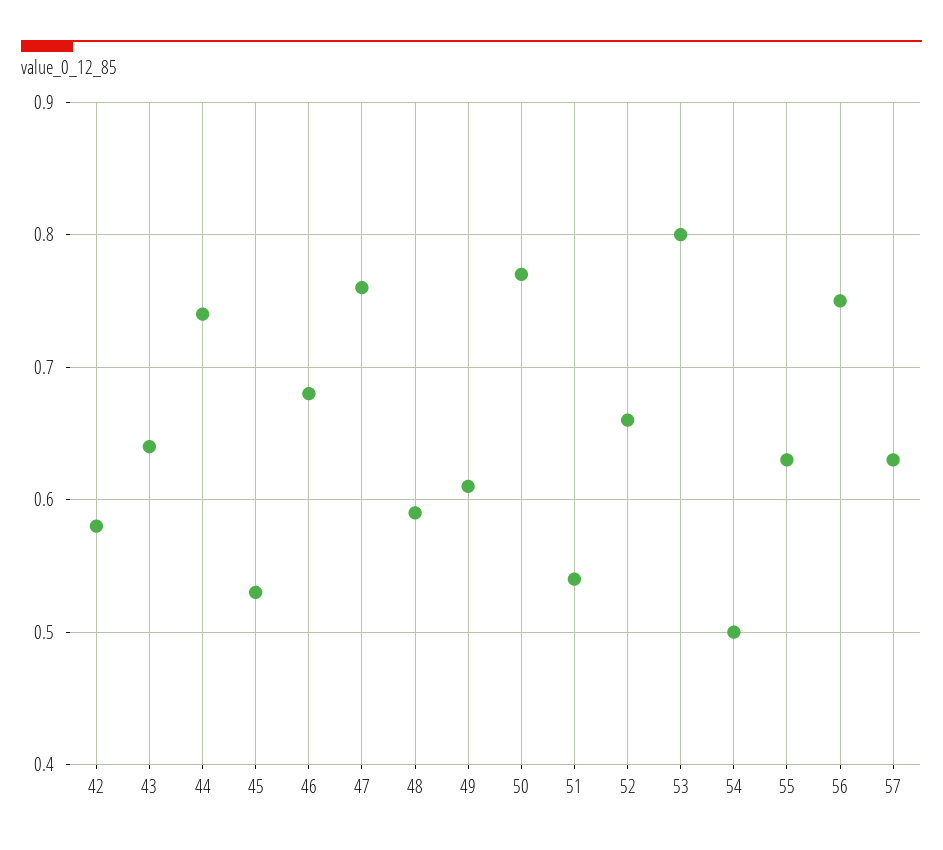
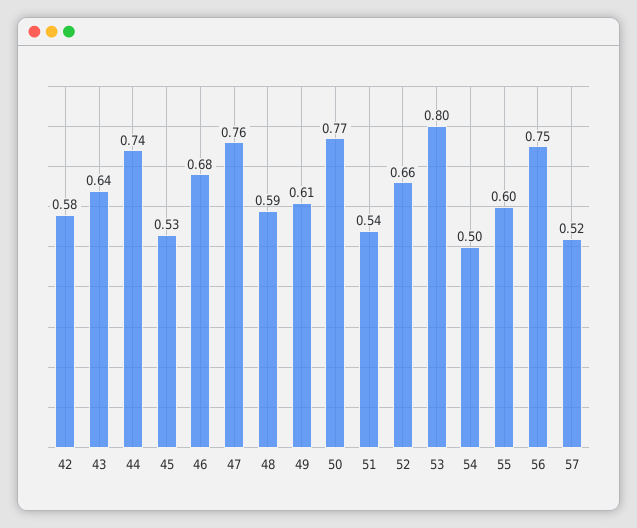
55: 0.63 -> 0.6
57: 0.63 -> 0.52

